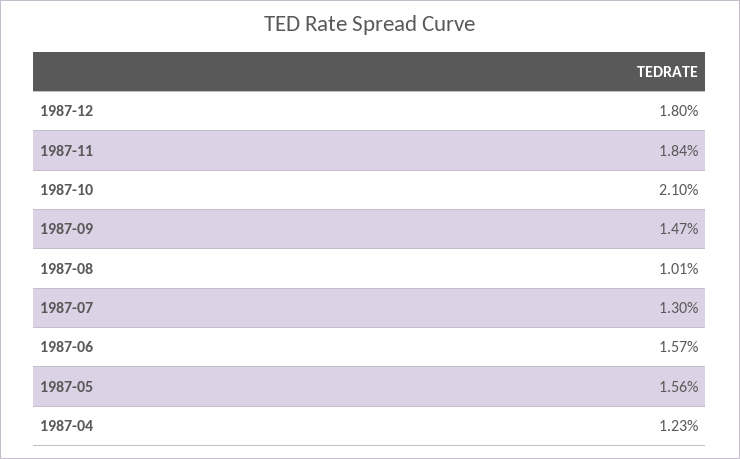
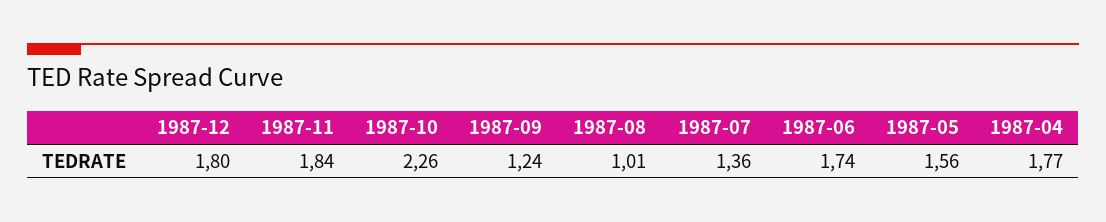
1987-10: 2.1 -> 2.26
1987-09: 1.47 -> 1.24
1987-07: 1.3 -> 1.36
1987-06: 1.57 -> 1.74
1987-04: 1.23 -> 1.77

